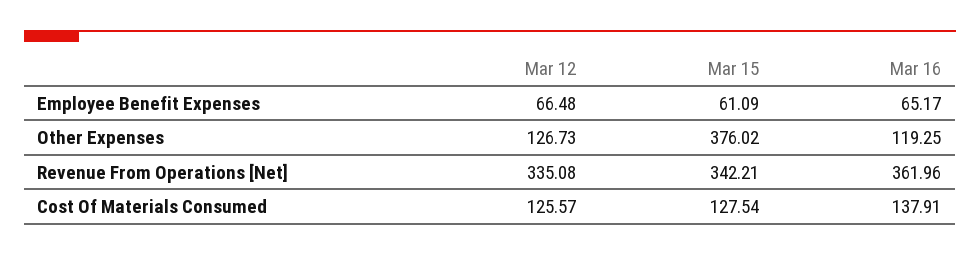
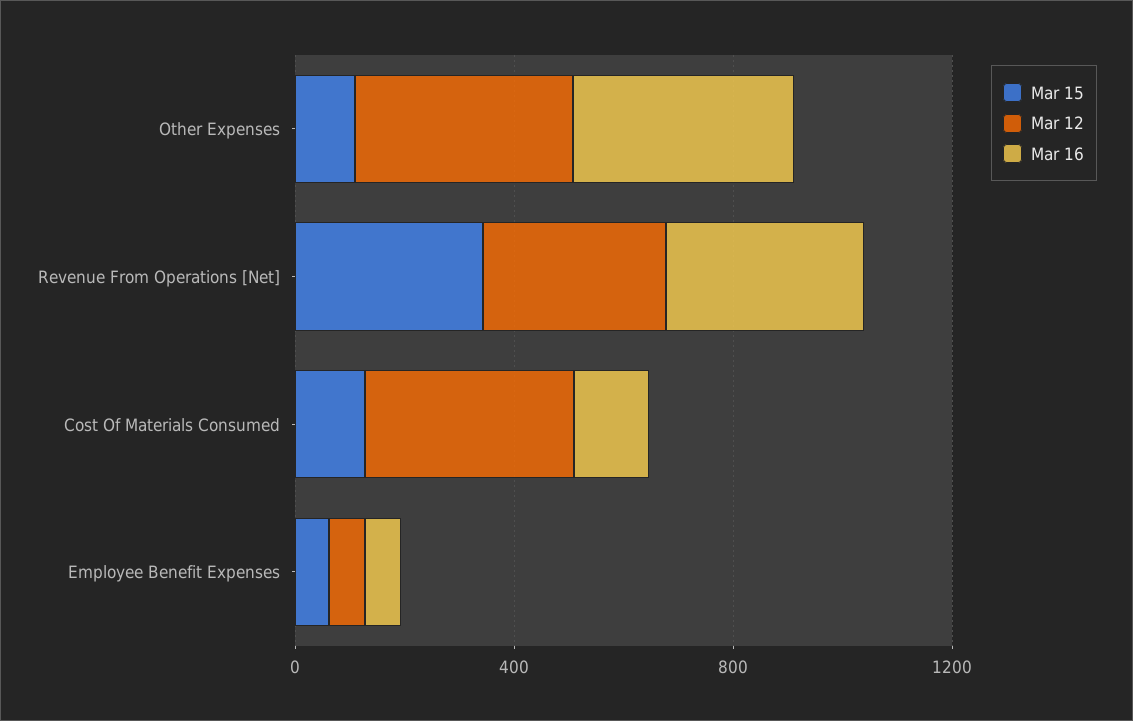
Mar 12, Other Expenses: 126.73 -> 400
Mar 15, Other Expenses: 376.02 -> 100
Mar 16, Other Expenses: 119.25 -> 400
Mar 12, Cost Of Materials Consumed: 125.57 -> 400

